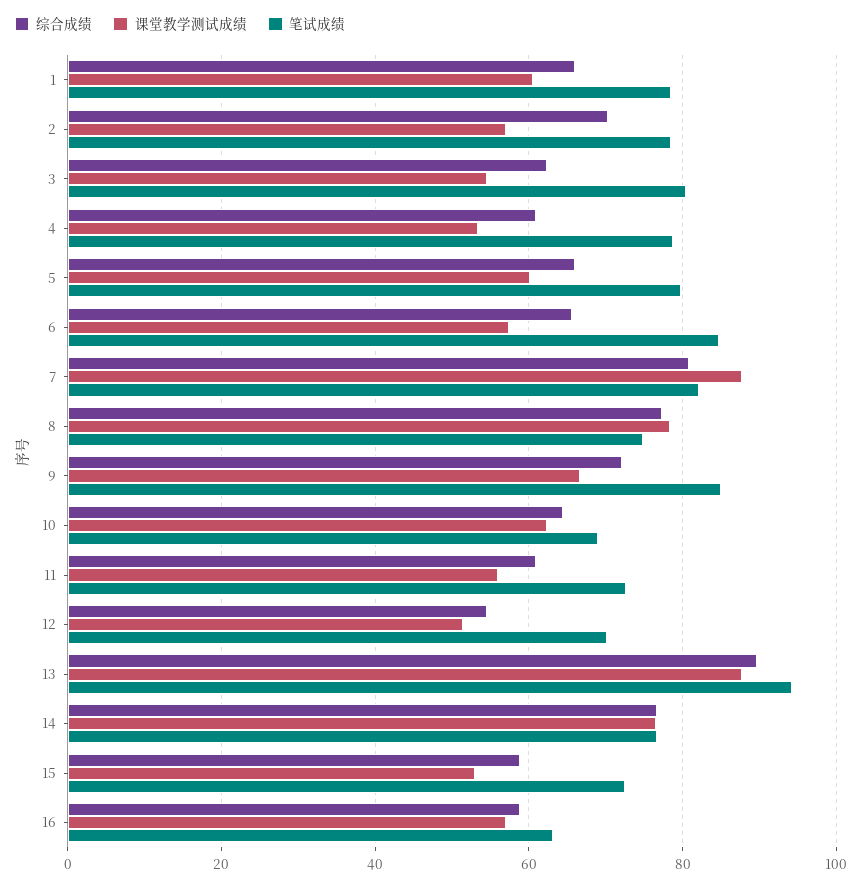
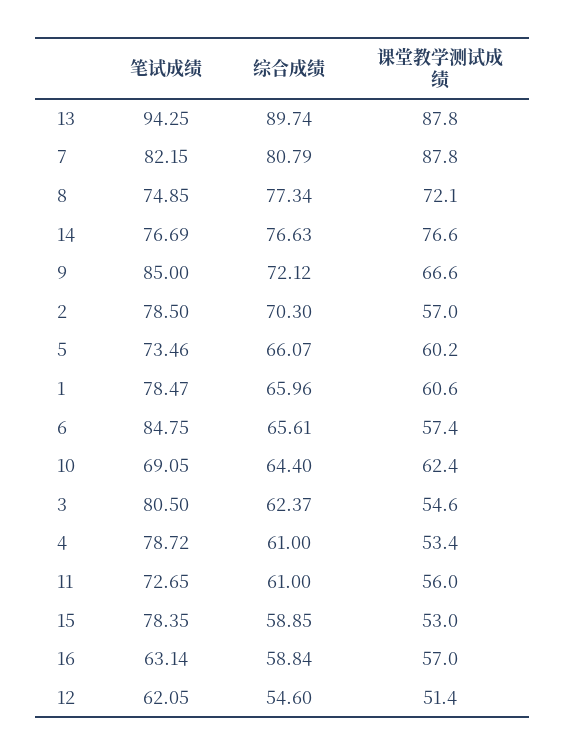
笔试成绩, 5: 80 -> 73.46
课堂教学测试成绩, 8: 78 -> 72.1
笔试成绩, 12: 70 -> 62.05
笔试成绩, 15: 72 -> 78.35

